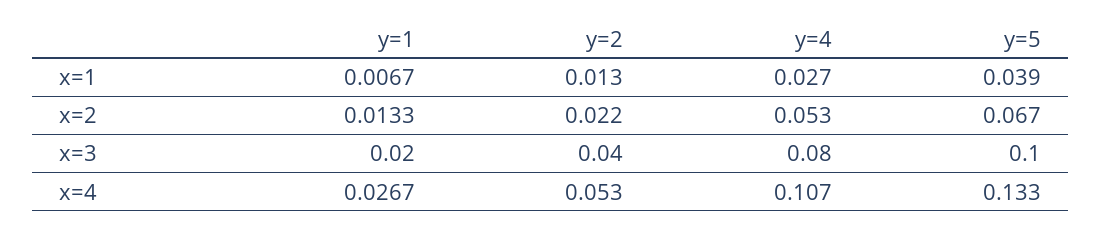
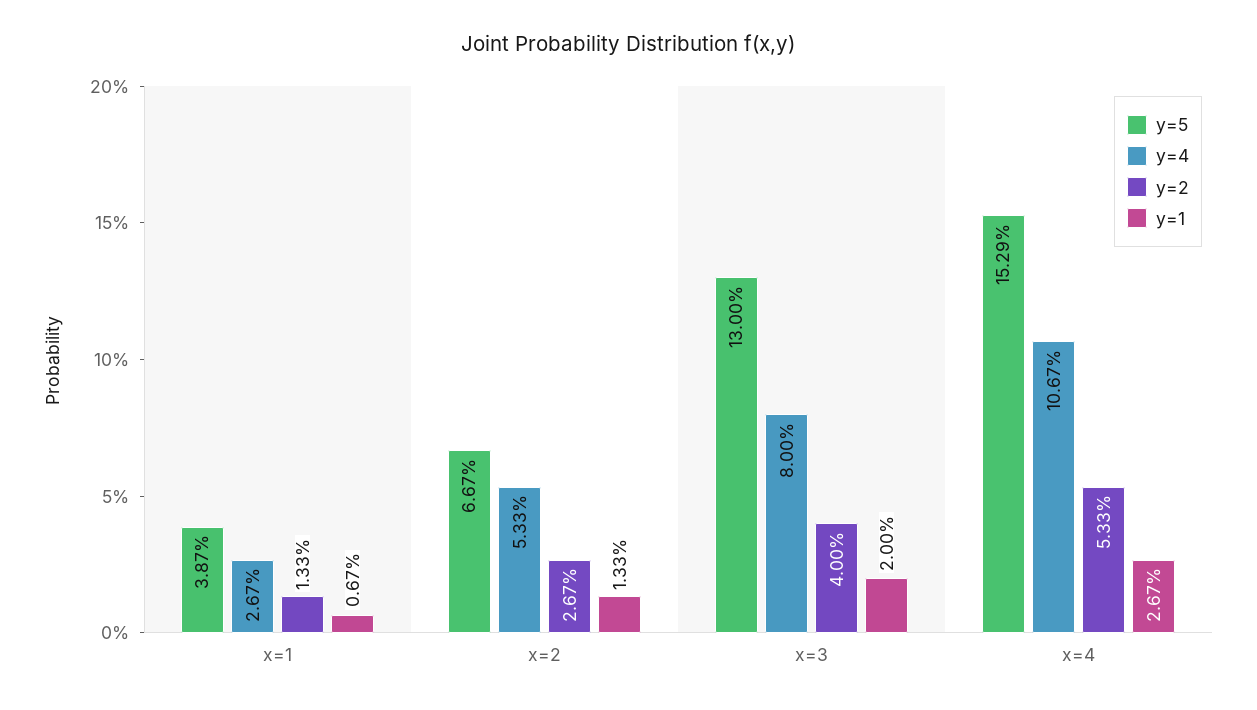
y=2, x=2: 0.022 -> 0.0267
y=5, x=3: 0.1 -> 0.13
y=5, x=4: 0.133 -> 0.1529

